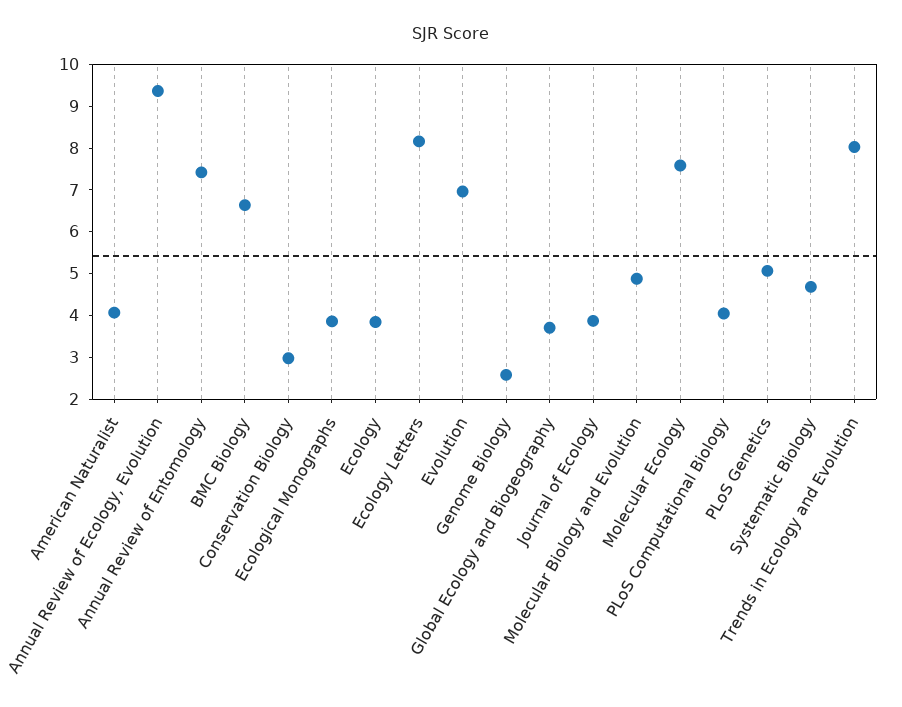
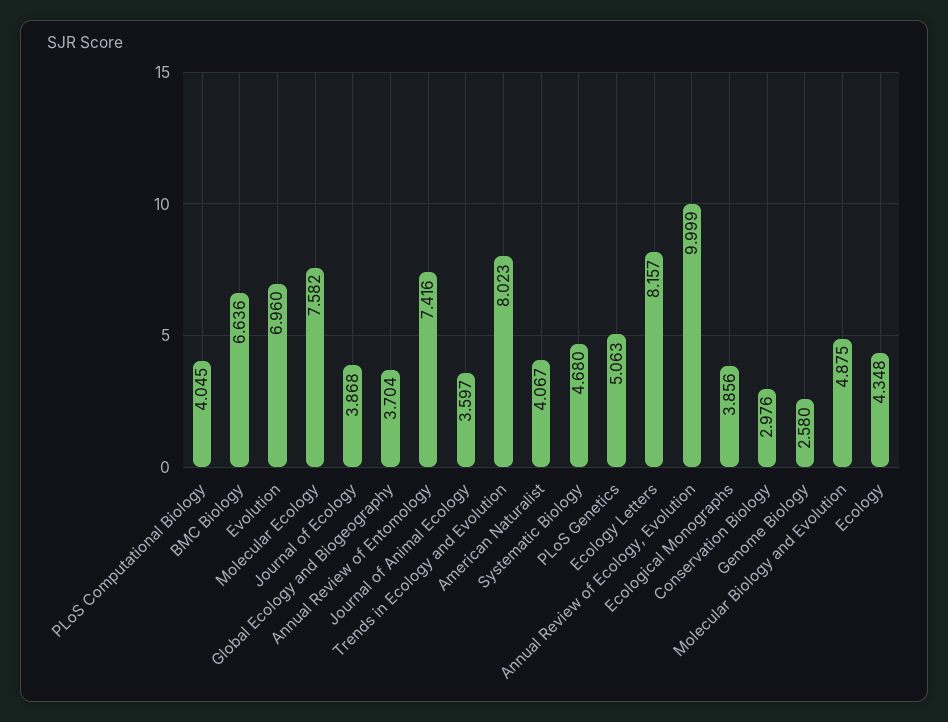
Annual Review of Ecology, Evolution: 9.4 -> 9.999
Ecology: 3.8 -> 4.348
Journal of Animal Ecology: none -> 3.597

